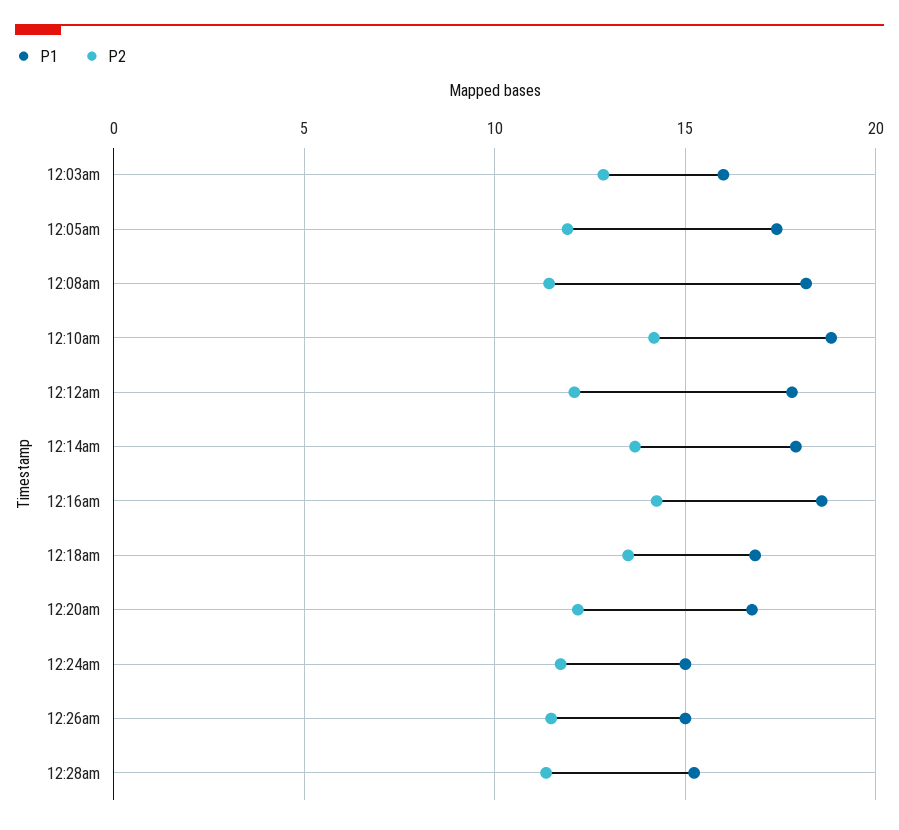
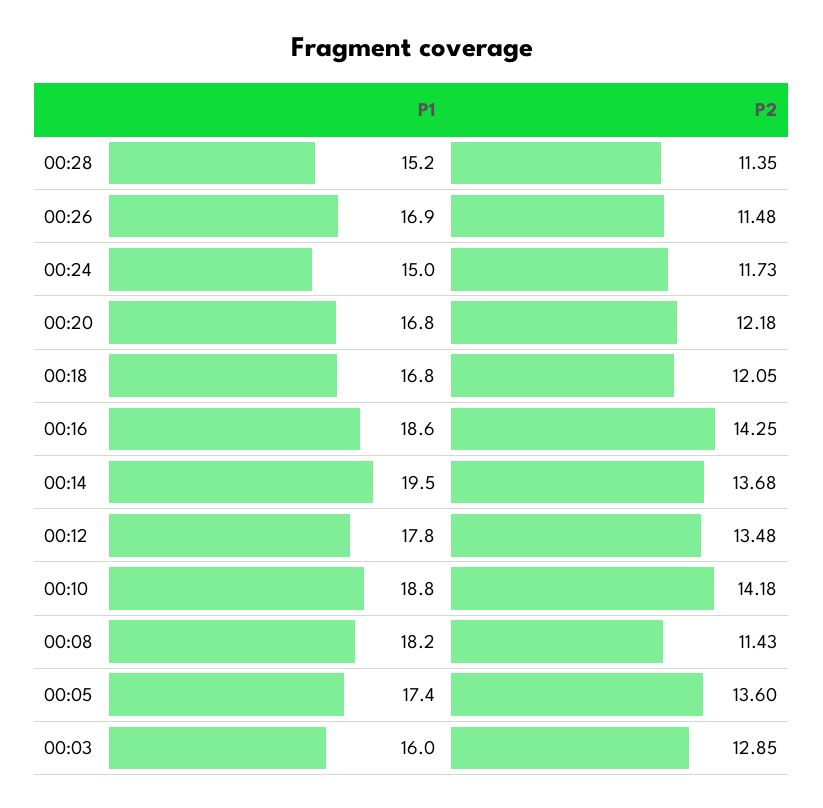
P2, 12:05am: 12 -> 13.6
P2, 12:12am: 12 -> 13.48
P1, 12:14am: 18 -> 19.5
P2, 12:18am: 13.5 -> 12.05
P1, 12:26am: 15 -> 16.9

